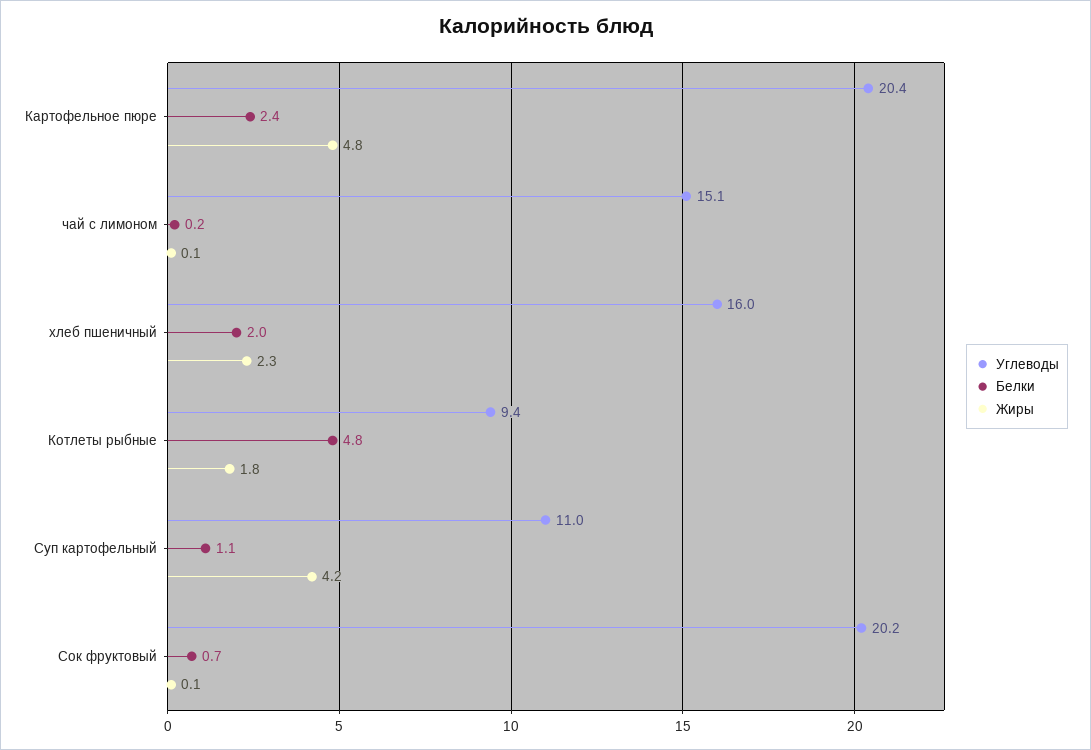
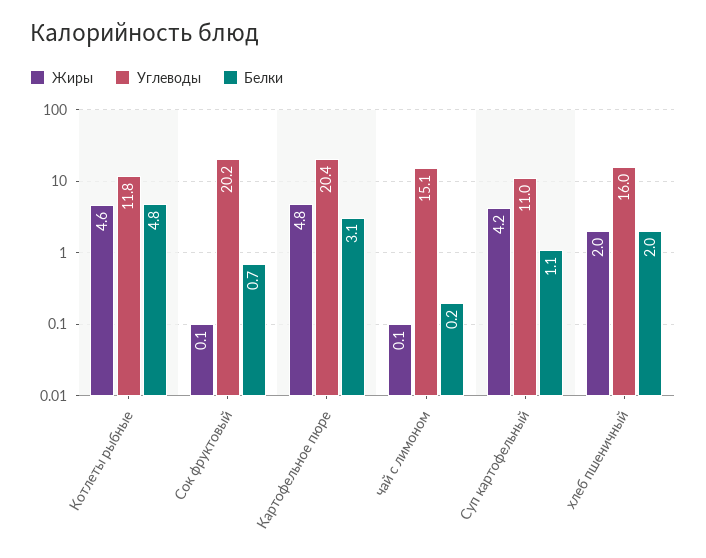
Белки, Картофельное пюре: 2.4 -> 3.1
Жиры, хлеб пшеничный: 2.3 -> 2
Углеводы, Котлеты рыбные: 9.4 -> 11.8
Жиры, Котлеты рыбные: 1.8 -> 4.6

